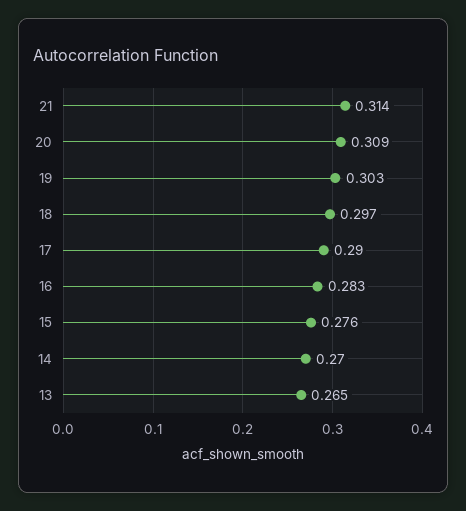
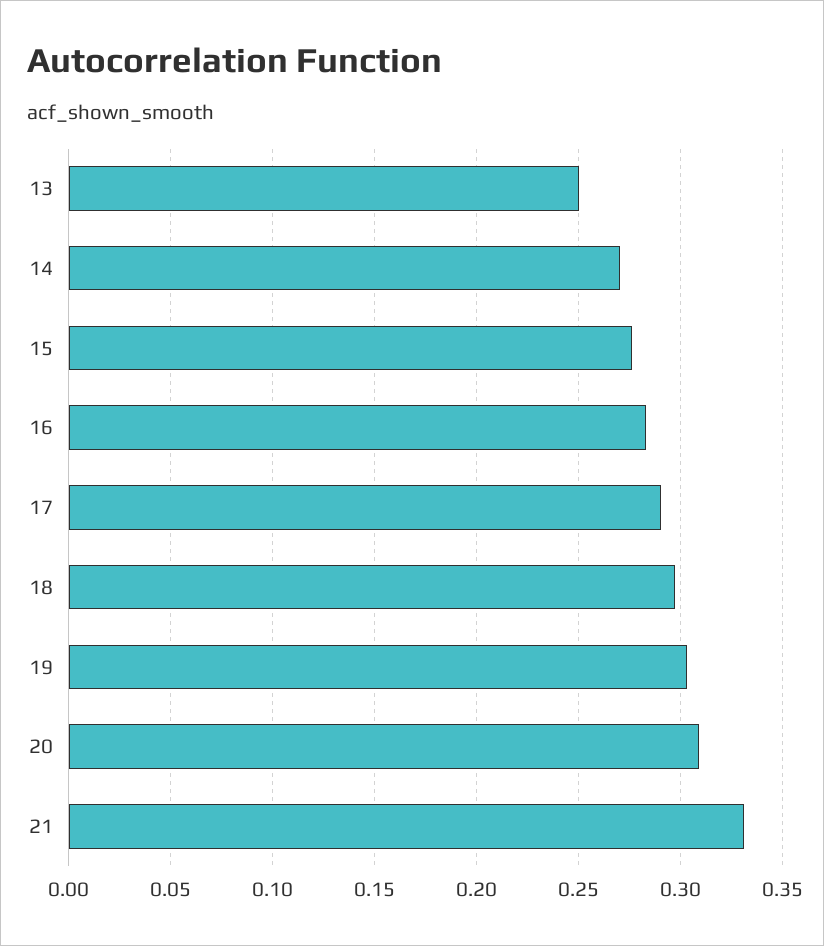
21: 0.314 -> 0.33
13: 0.265 -> 0.25

